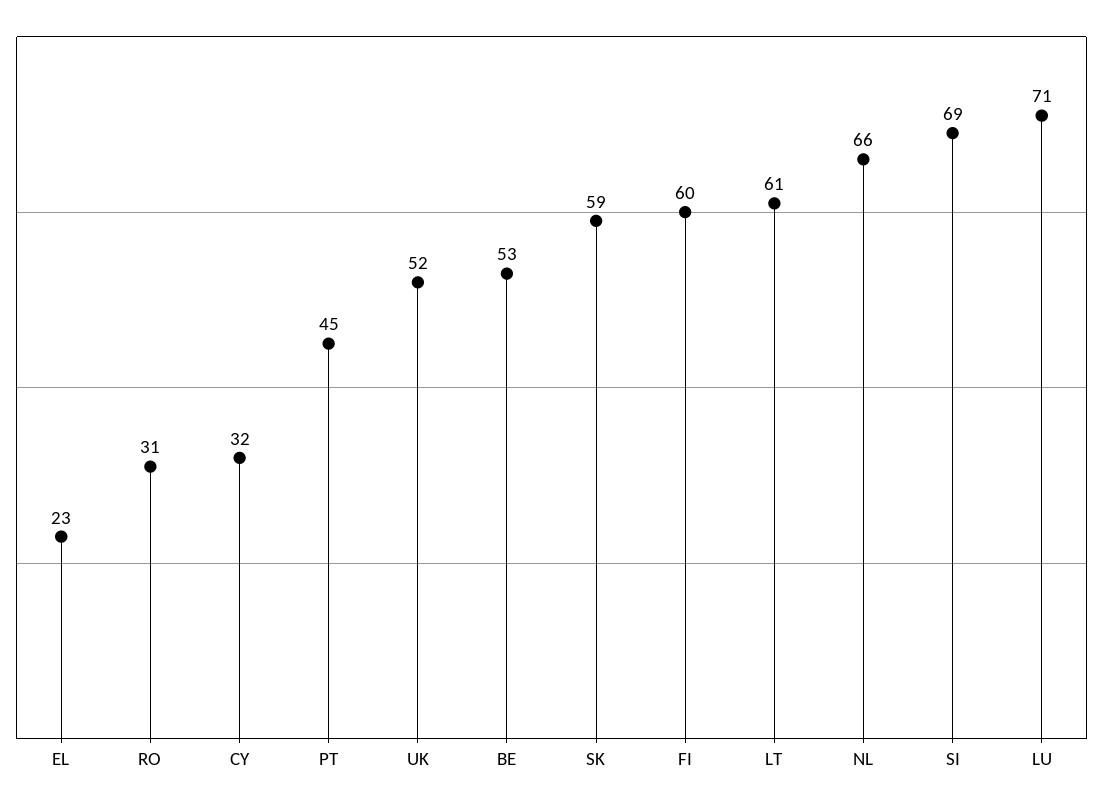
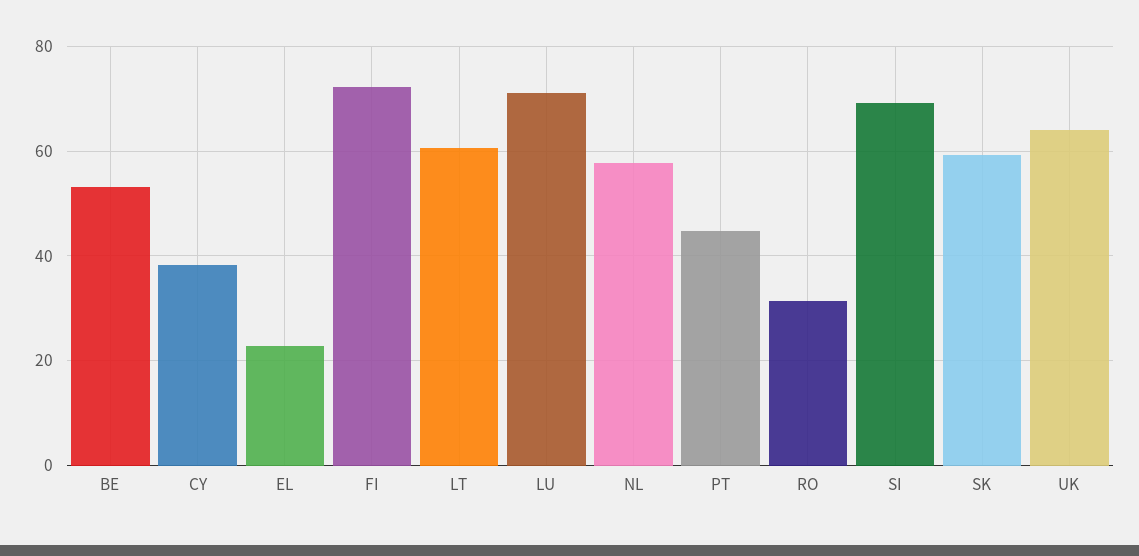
CY: 32 -> 38
UK: 52 -> 64
FI: 60 -> 72
NL: 66 -> 58

